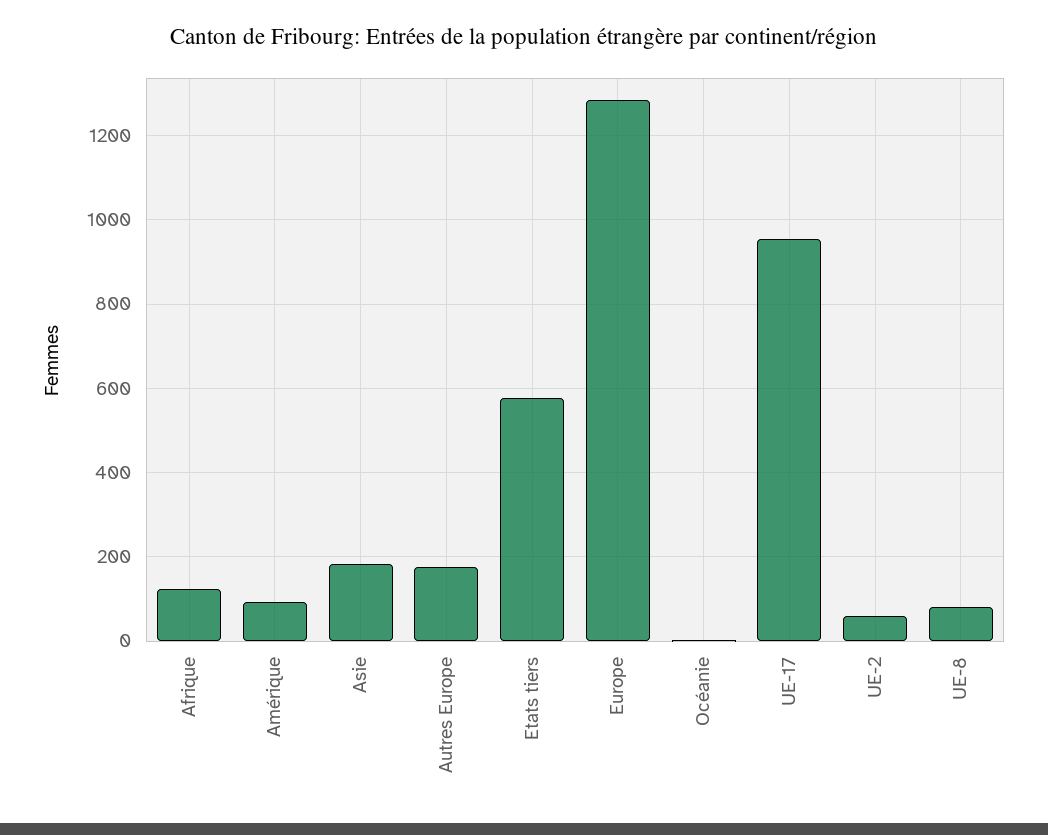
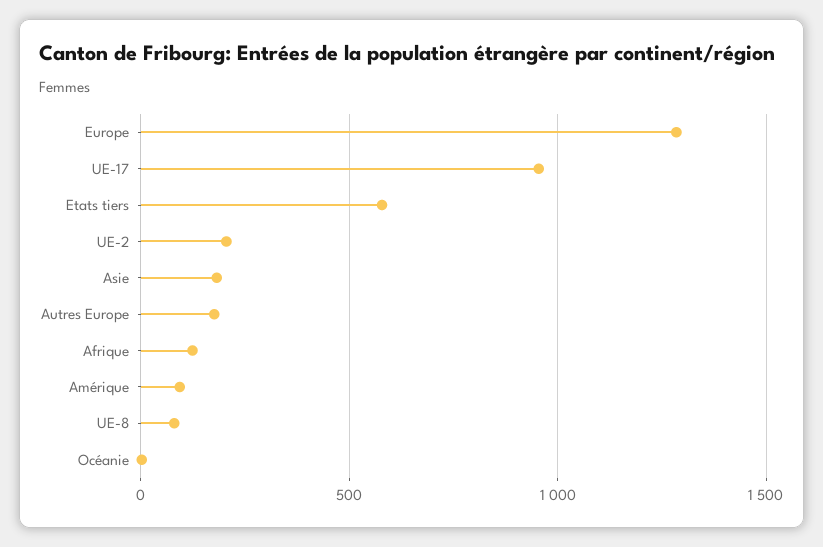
UE-2: 60 -> 200

